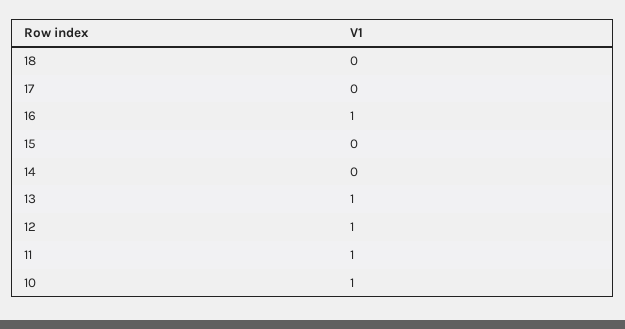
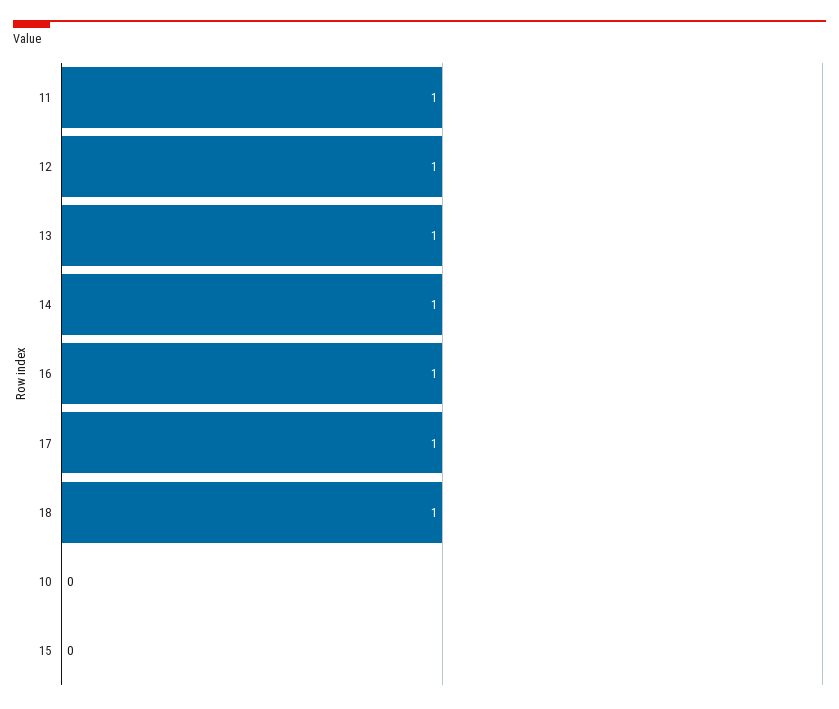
18: 0 -> 1
17: 0 -> 1
14: 0 -> 1
10: 1 -> 0

